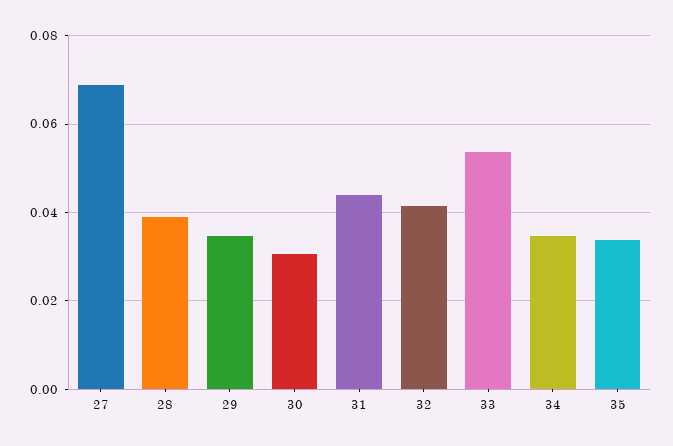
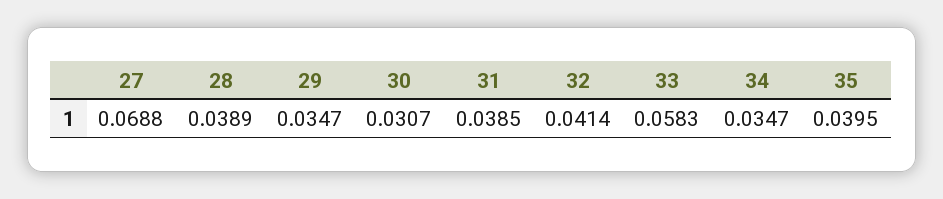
31: 0.044 -> 0.0385
33: 0.054 -> 0.0583
35: 0.034 -> 0.0395

